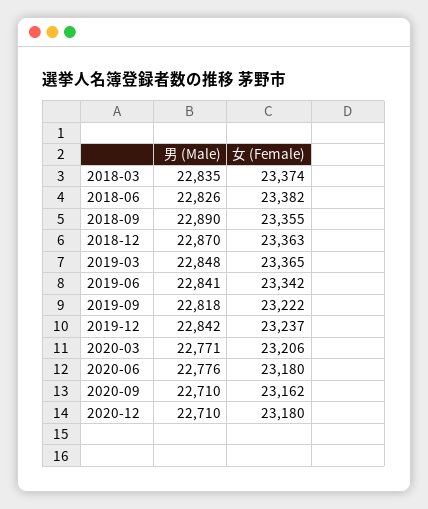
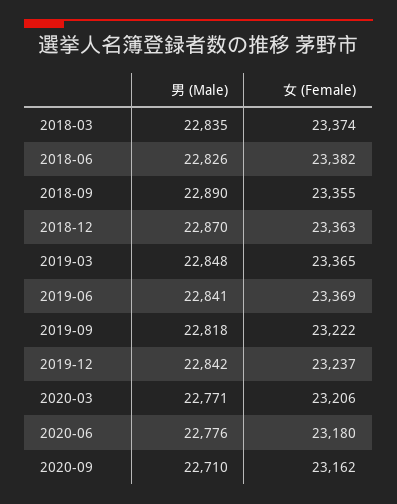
女 (Female), 2019-06: 23342 -> 23369
男 (Male), 2020-12: 22710 -> none
女 (Female), 2020-12: 23180 -> none

